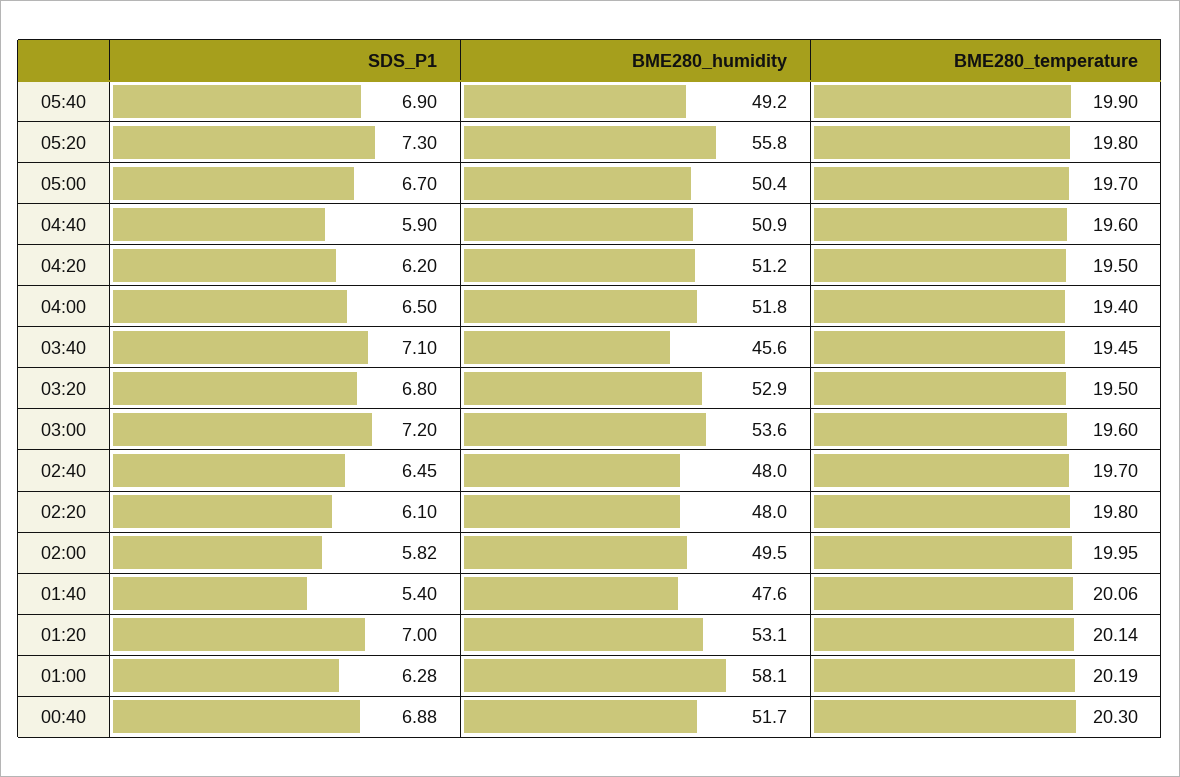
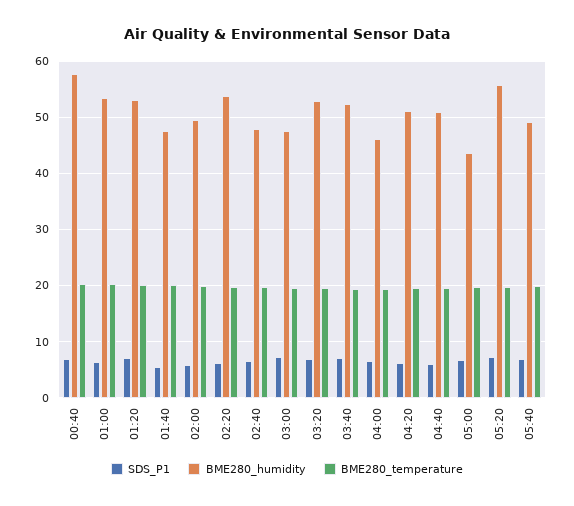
BME280_humidity, 05:00: 50.4 -> 44
BME280_humidity, 04:00: 51.8 -> 46
BME280_humidity, 03:40: 45.6 -> 52
BME280_humidity, 03:00: 53.6 -> 48
BME280_humidity, 02:20: 48 -> 54
BME280_humidity, 01:00: 58.1 -> 54
BME280_humidity, 00:40: 51.7 -> 58

